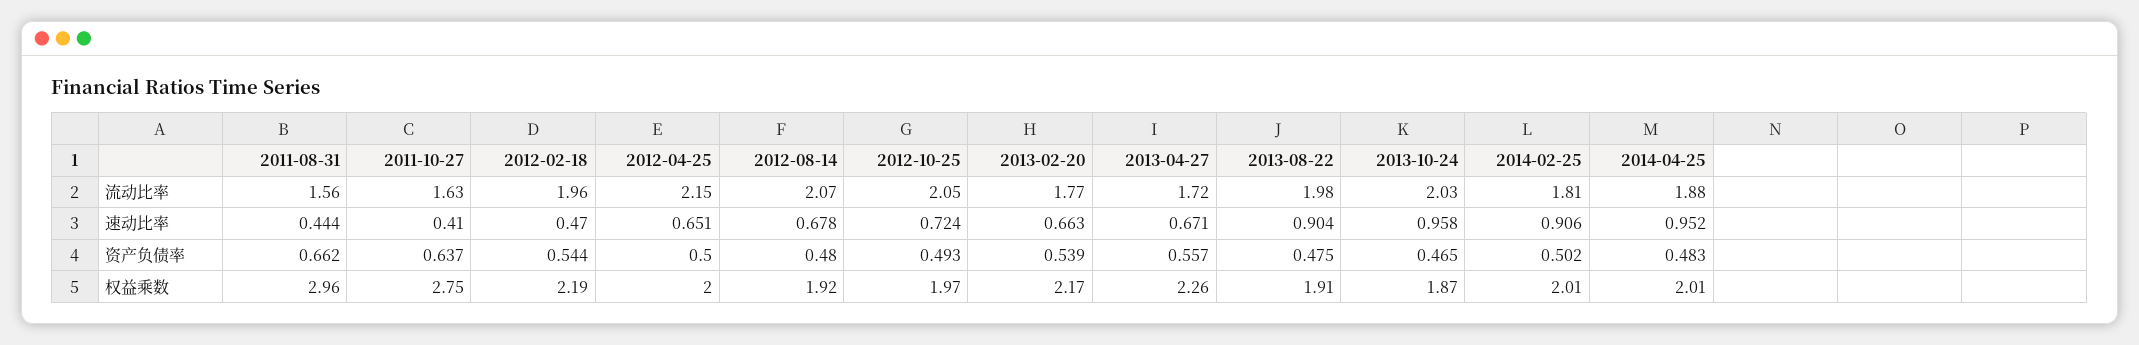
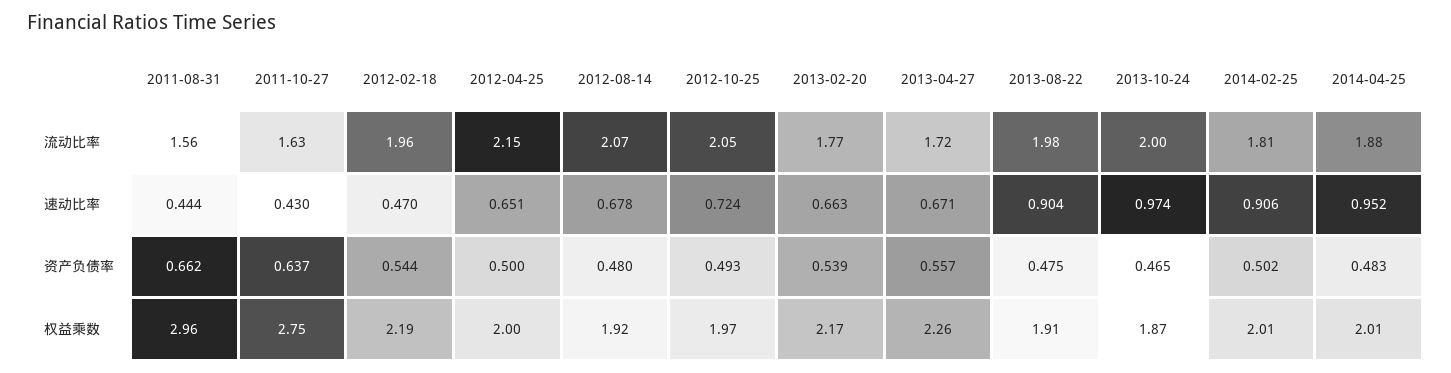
2013-10-24, 流动比率: 2.03 -> 2
2011-10-27, 速动比率: 0.41 -> 0.43
2013-10-24, 速动比率: 0.958 -> 0.974

